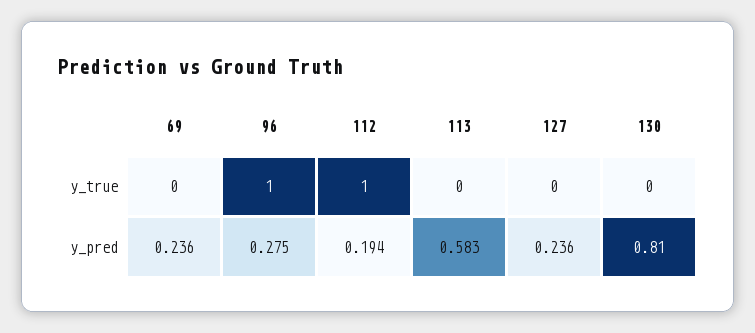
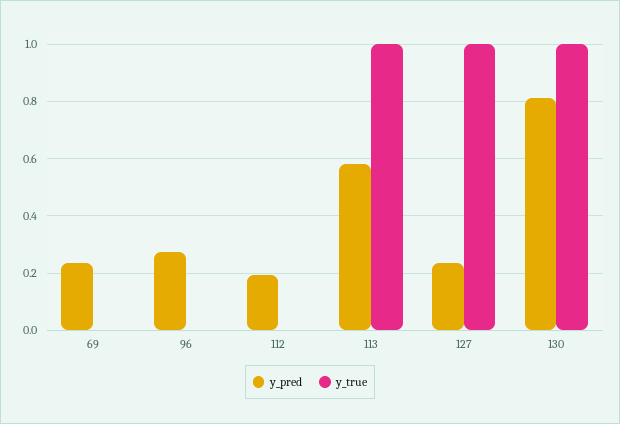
y_true, 96: 1 -> 0
y_true, 112: 1 -> 0
y_true, 113: 0 -> 1
y_true, 127: 0 -> 1
y_true, 130: 0 -> 1

